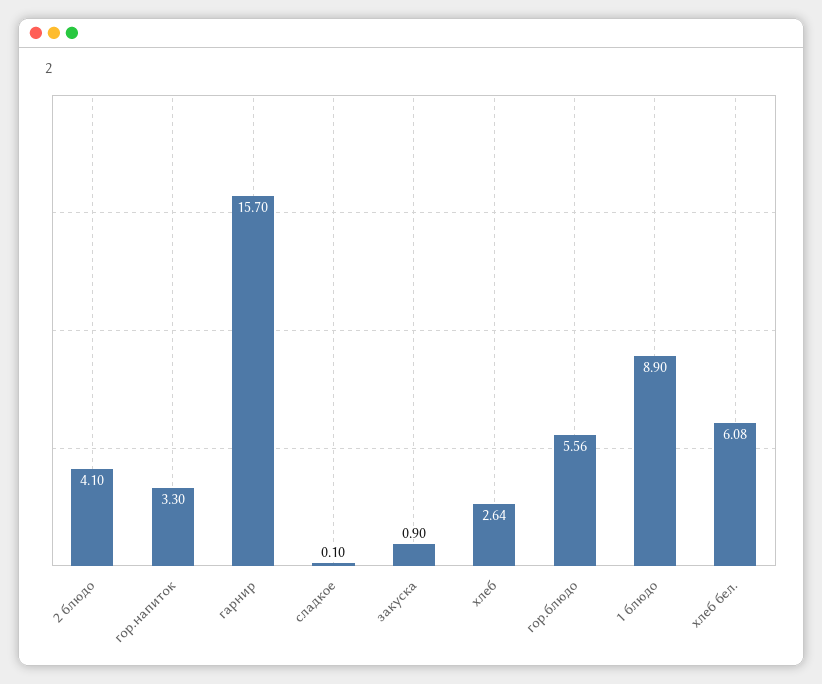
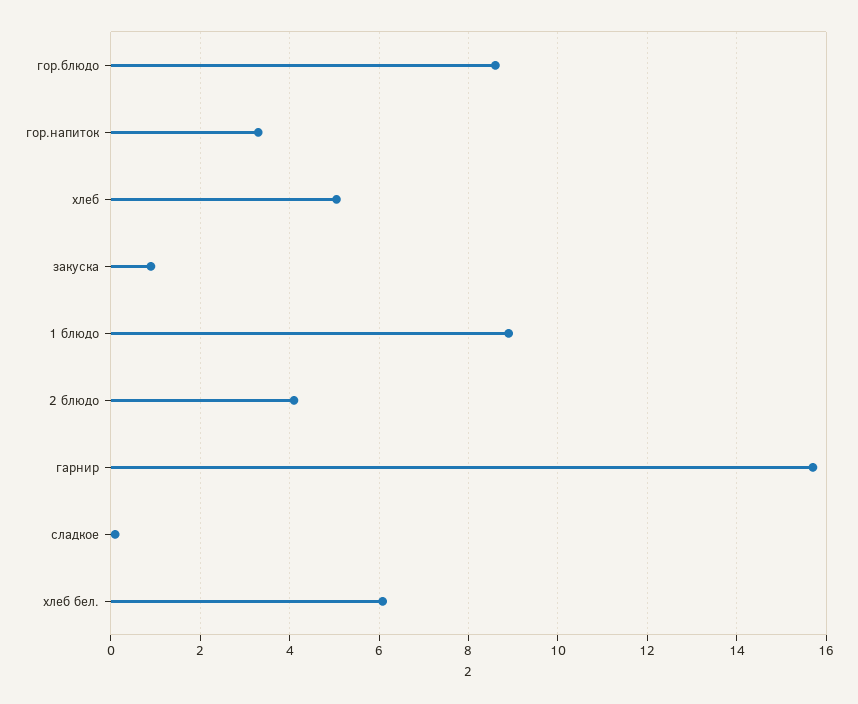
хлеб: 2.64 -> 5
гор.блюдо: 5.56 -> 8.6

